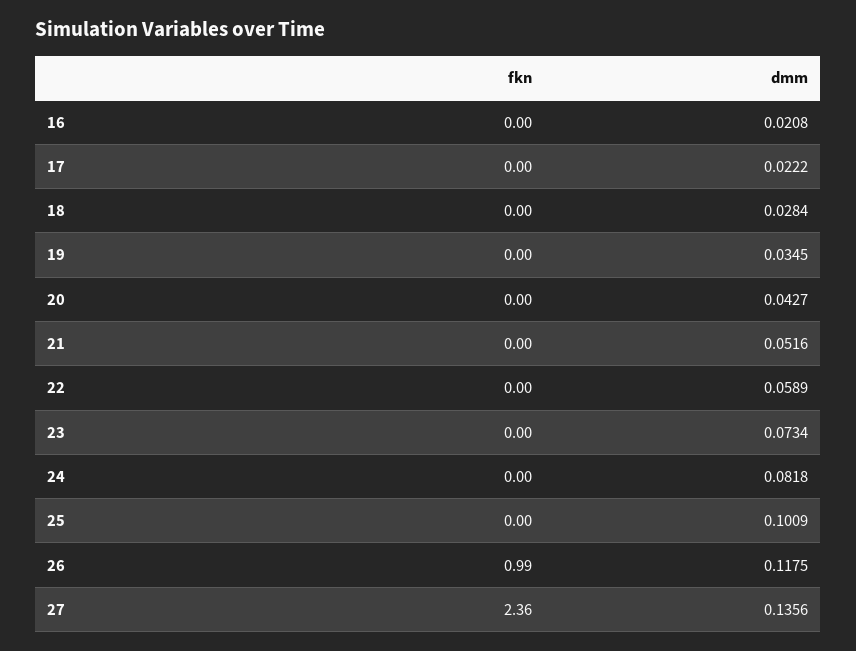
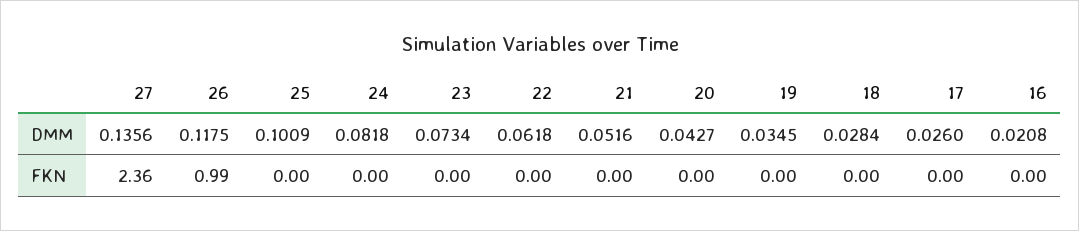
dmm, 17: 0.0222 -> 0.026
dmm, 22: 0.0589 -> 0.0618

